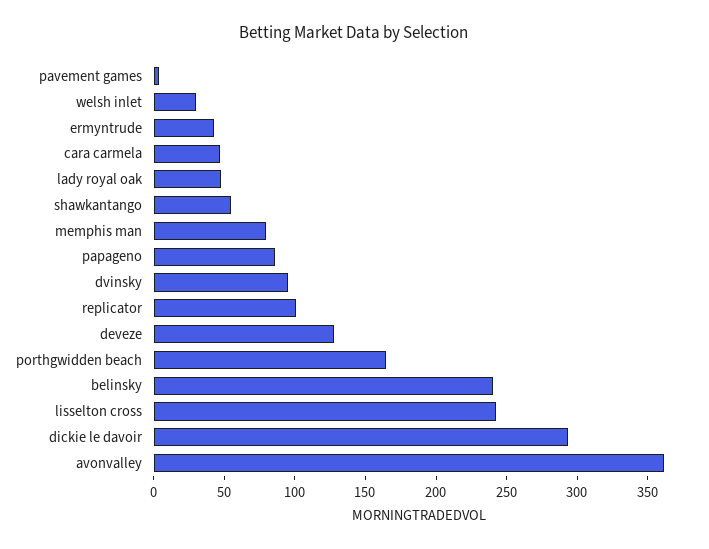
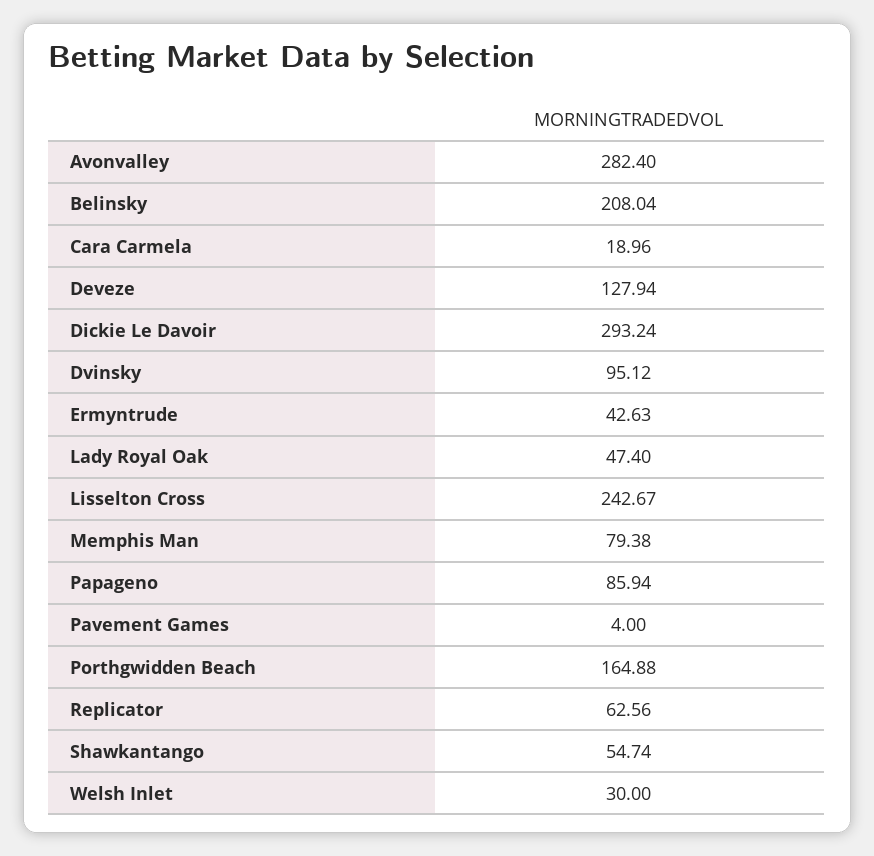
cara carmela: 50 -> 18.96
replicator: 100 -> 62.56
belinsky: 240 -> 208.04
avonvalley: 360 -> 282.4

